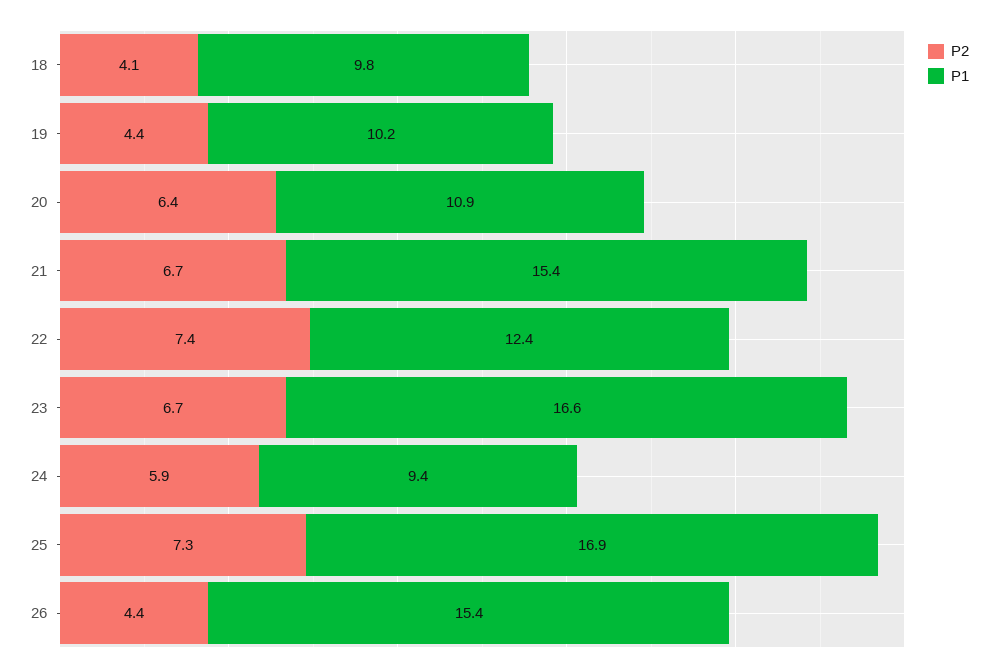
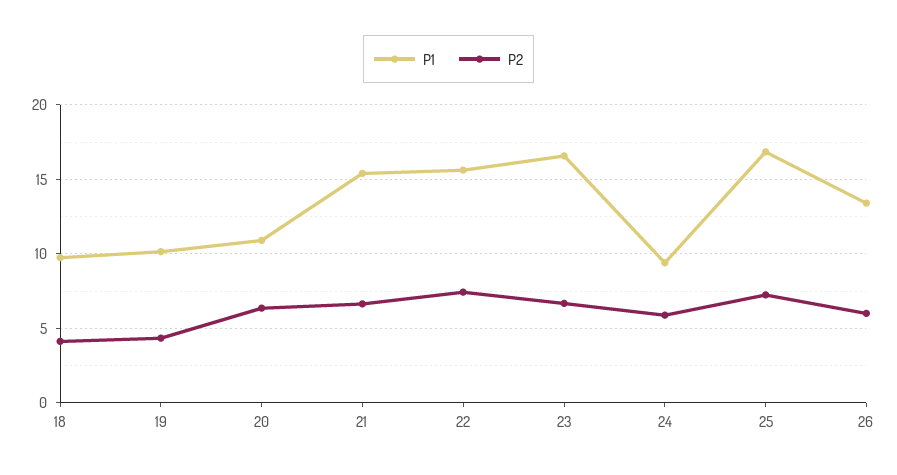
P1, 22: 12.4 -> 15.5
P2, 26: 4.4 -> 6
P1, 26: 15.4 -> 13.5

